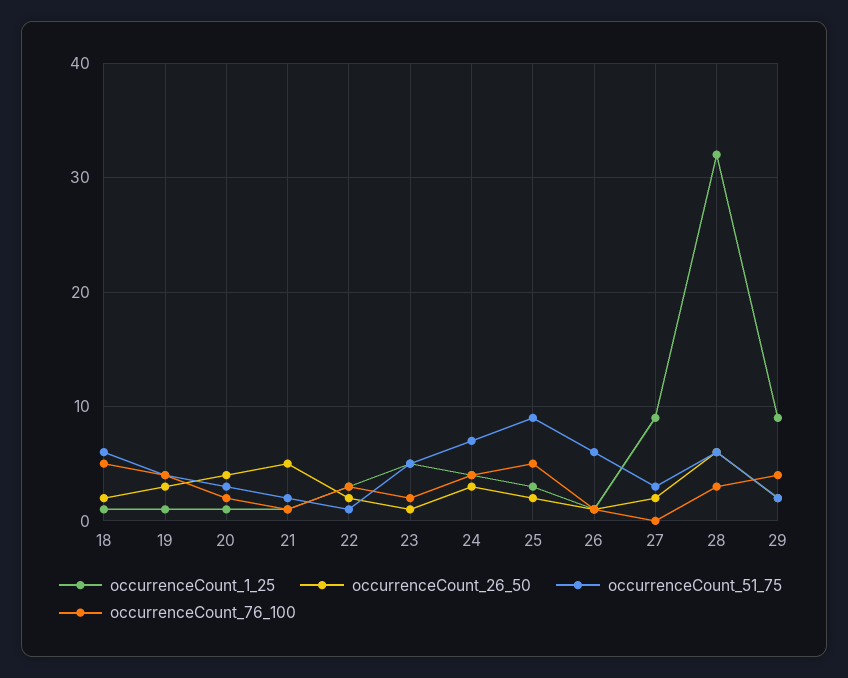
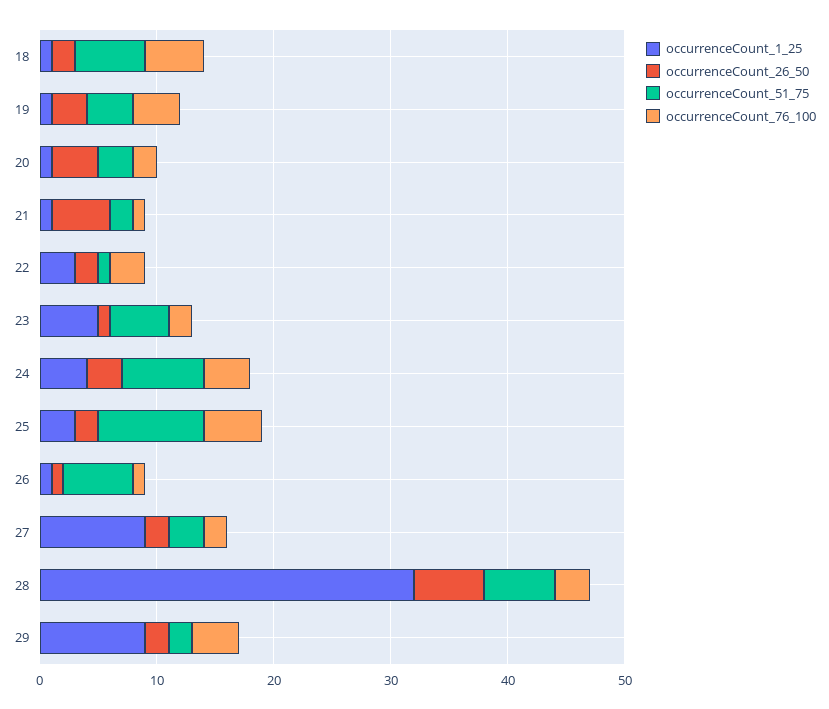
occurrenceCount_76_100, 27: 0 -> 2

